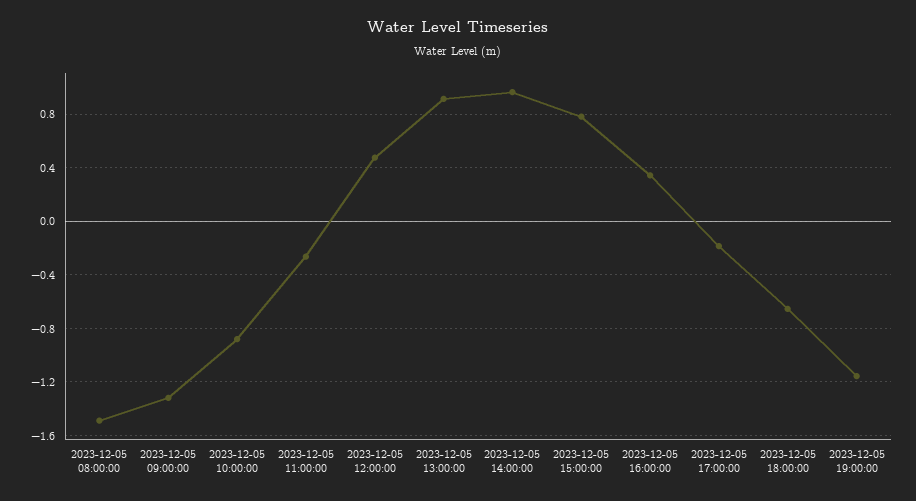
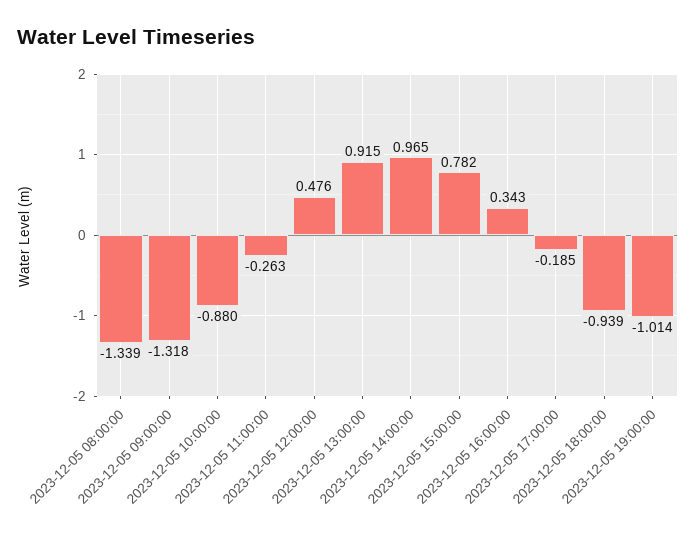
2023-12-05 08:00:00: -1.5 -> -1.339
2023-12-05 18:00:00: -0.65 -> -0.939
2023-12-05 19:00:00: -1.15 -> -1.014

